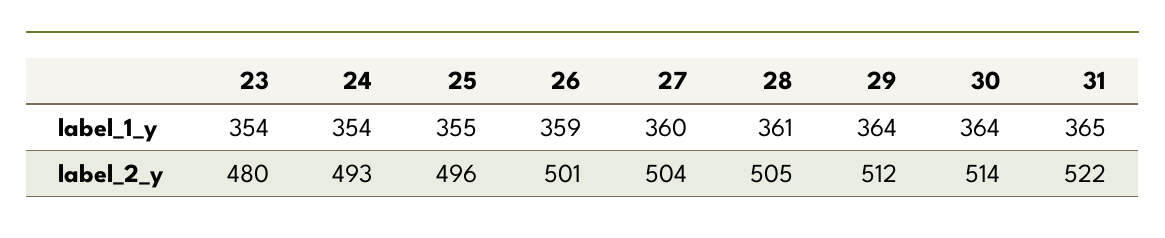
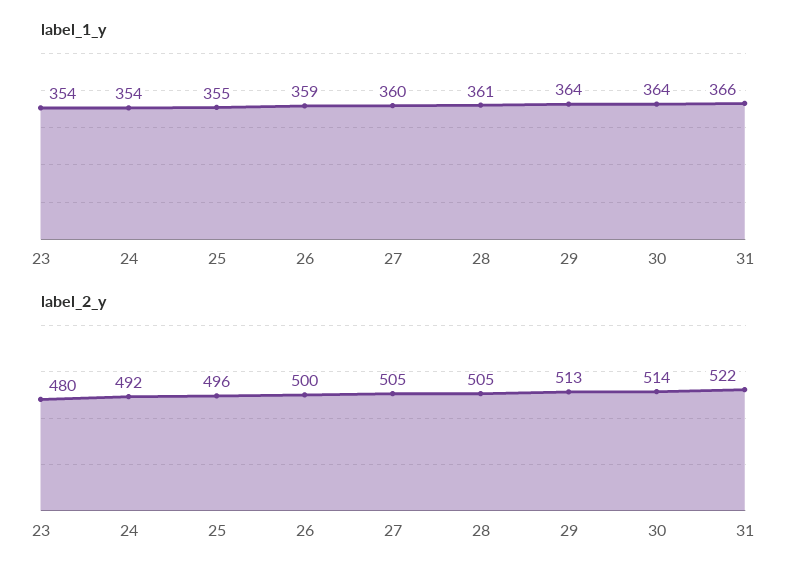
label_1_y, 31: 365 -> 366
label_2_y, 24: 493 -> 492
label_2_y, 26: 501 -> 500
label_2_y, 27: 504 -> 505
label_2_y, 29: 512 -> 513

